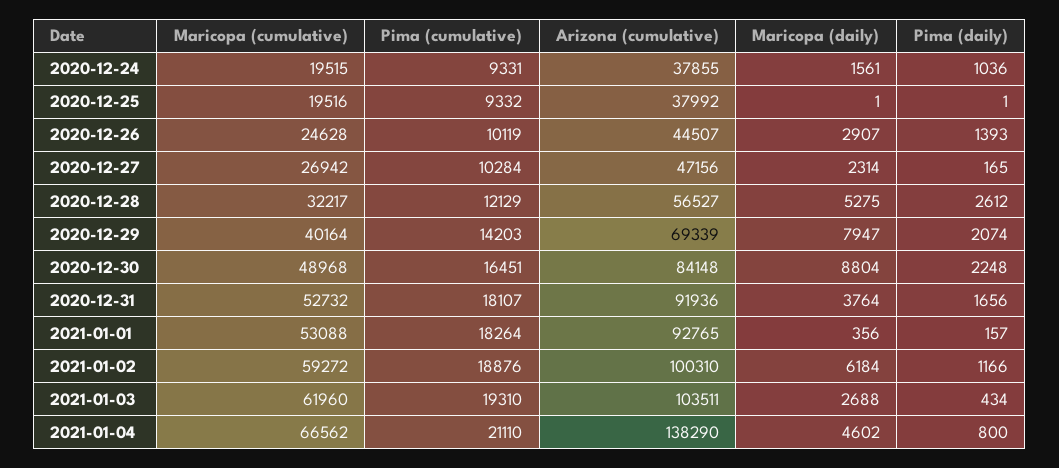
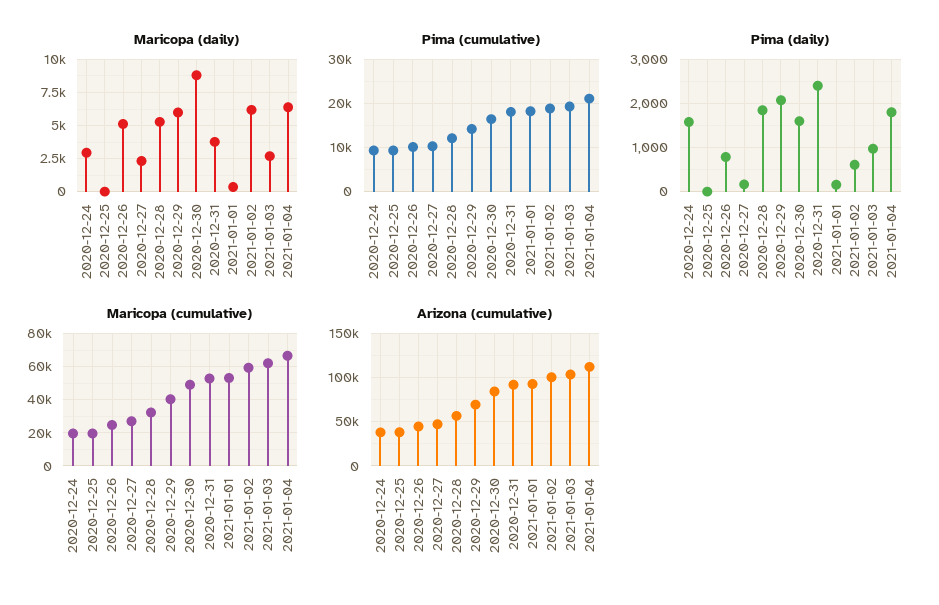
Maricopa (daily), 2020-12-24: 1561 -> 3000
Pima (daily), 2020-12-24: 1036 -> 1600
Maricopa (daily), 2020-12-26: 2907 -> 5000
Pima (daily), 2020-12-26: 1393 -> 800
Pima (daily), 2020-12-28: 2612 -> 1800
Maricopa (daily), 2020-12-29: 7947 -> 6000
Pima (daily), 2020-12-30: 2248 -> 1600
Pima (daily), 2020-12-31: 1656 -> 2400
Pima (daily), 2021-01-02: 1166 -> 600
Pima (daily), 2021-01-03: 434 -> 1000
Arizona (cumulative), 2021-01-04: 138290 -> 110000
Maricopa (daily), 2021-01-04: 4602 -> 6500
Pima (daily), 2021-01-04: 800 -> 1800

